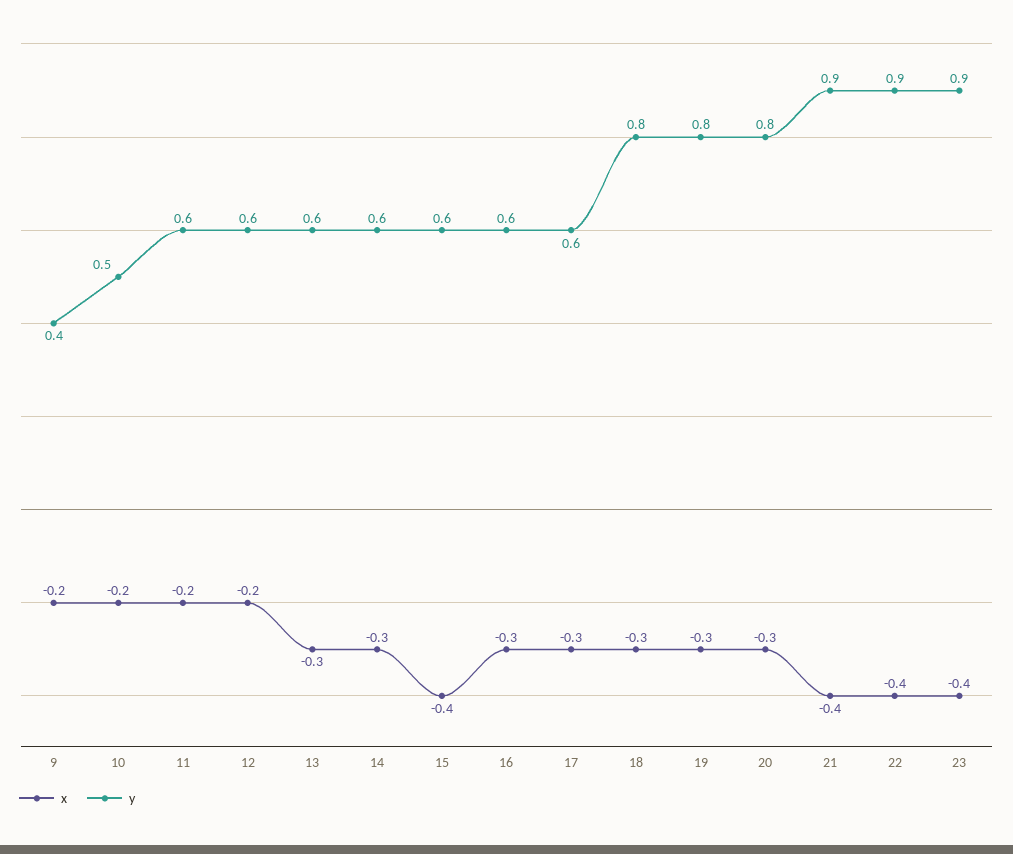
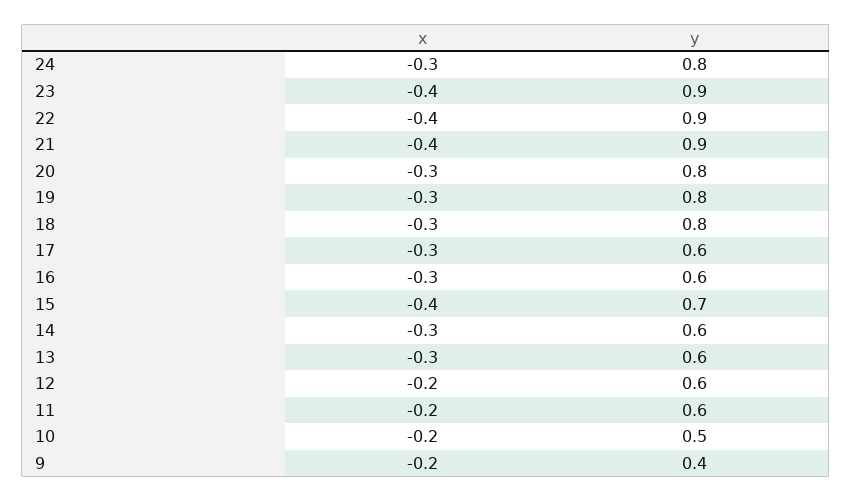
y, 15: 0.6 -> 0.7
x, 24: none -> -0.3
y, 24: none -> 0.8

